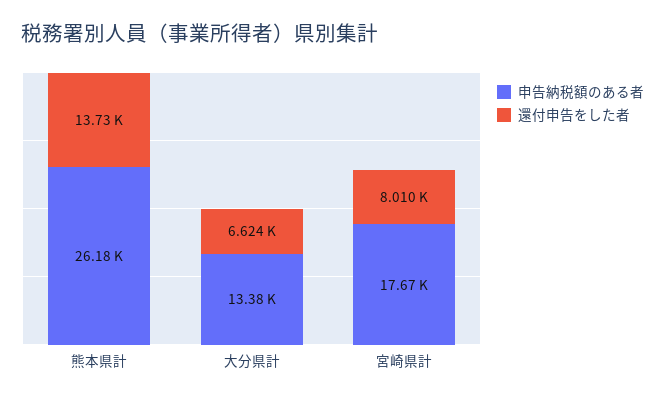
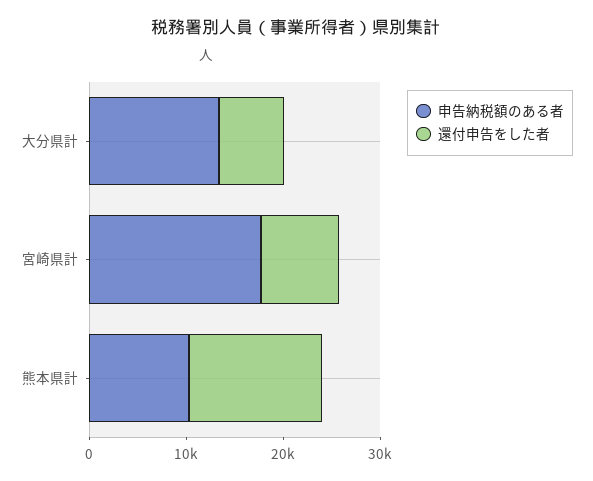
申告納税額のある者, 熊本県計: 26180 -> 10000

